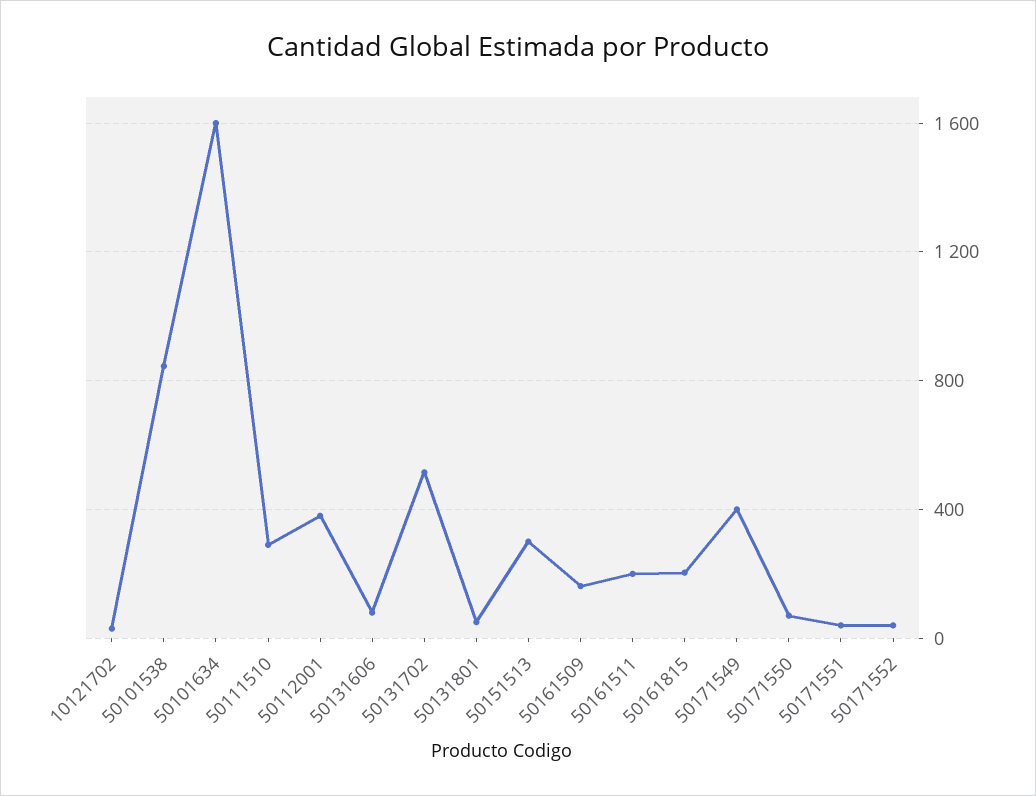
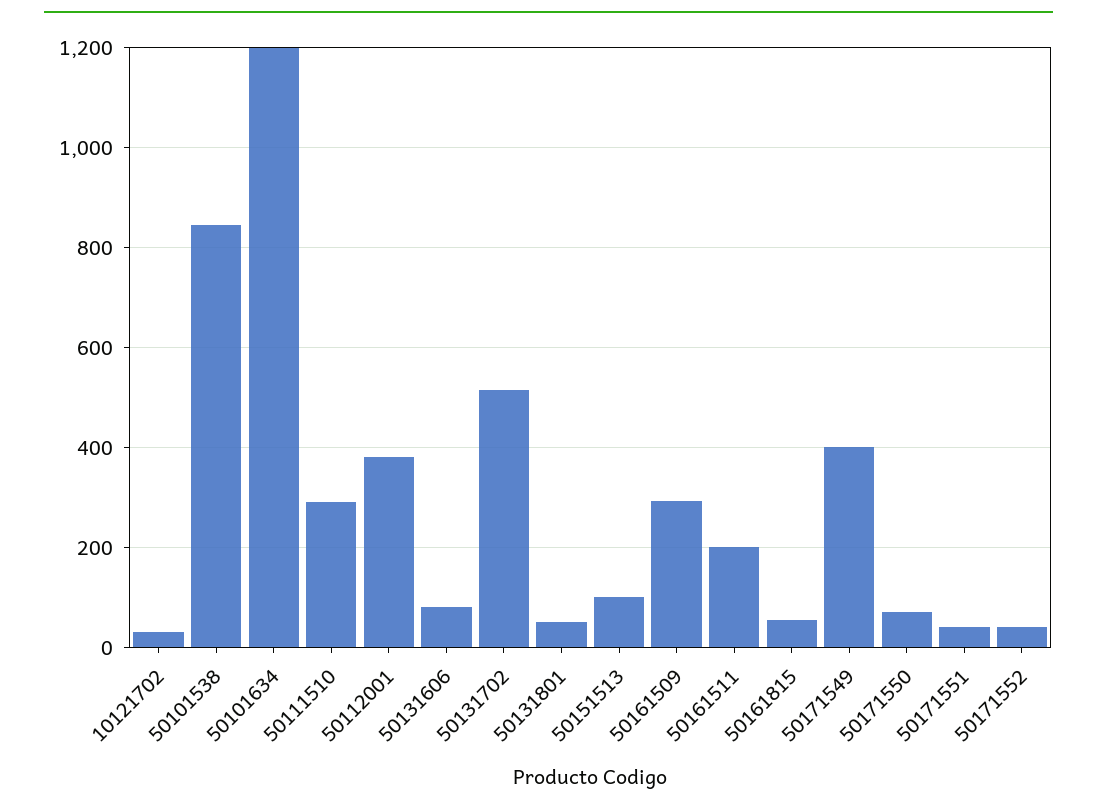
50101634: 1600 -> 1200
50151513: 300 -> 100
50161509: 150 -> 300
50161815: 200 -> 60

